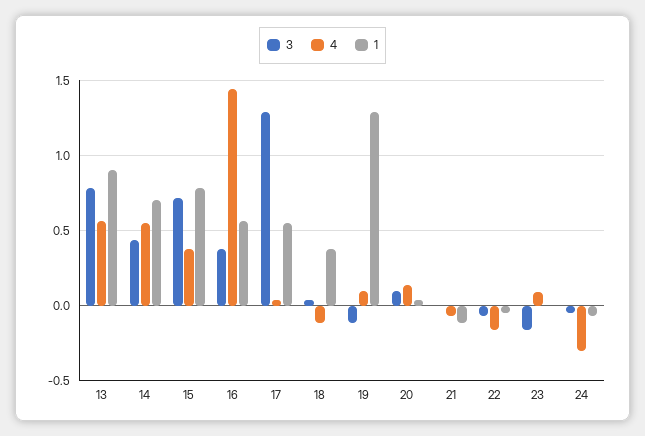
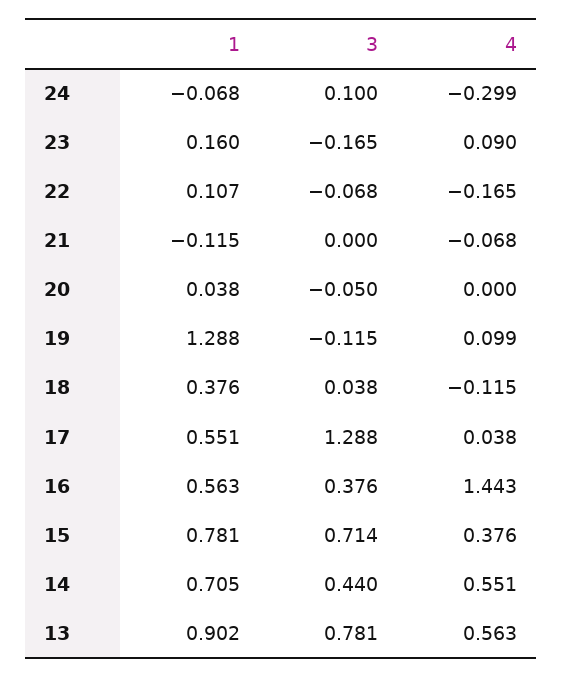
3, 20: 0.1 -> -0.05
4, 20: 0.15 -> 0
1, 22: -0.05 -> 0.107
1, 23: 0 -> 0.16
3, 24: -0.05 -> 0.1

